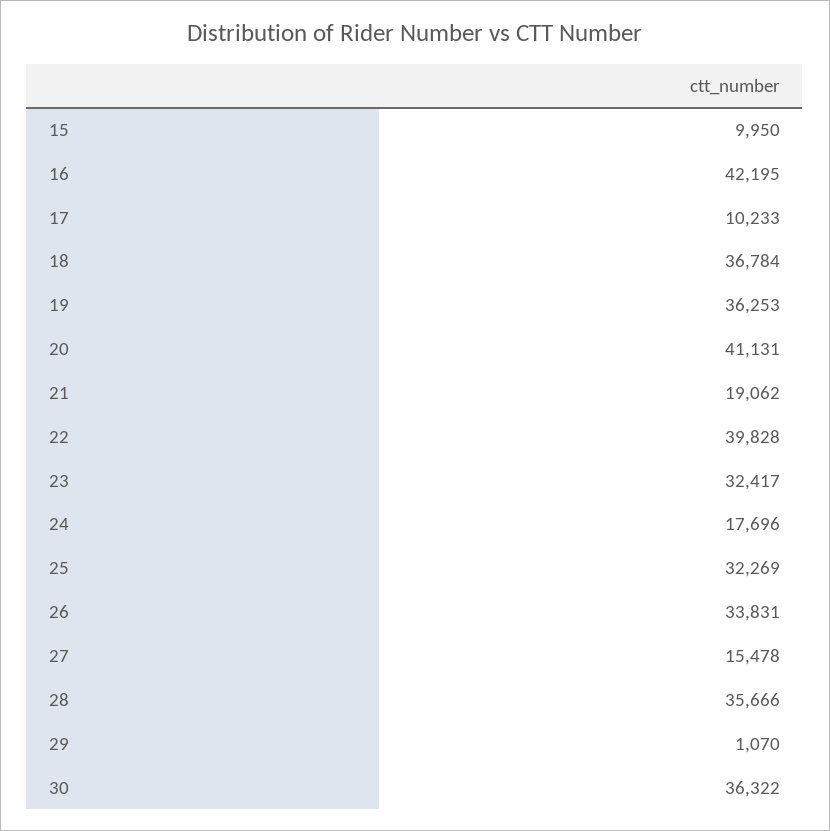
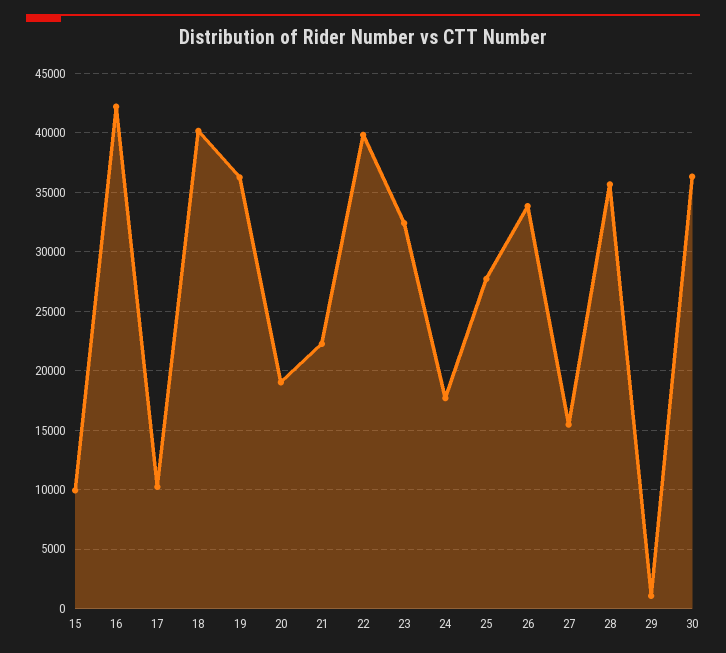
18: 36784 -> 40000
20: 41131 -> 19000
21: 19062 -> 22000
25: 32269 -> 28000

